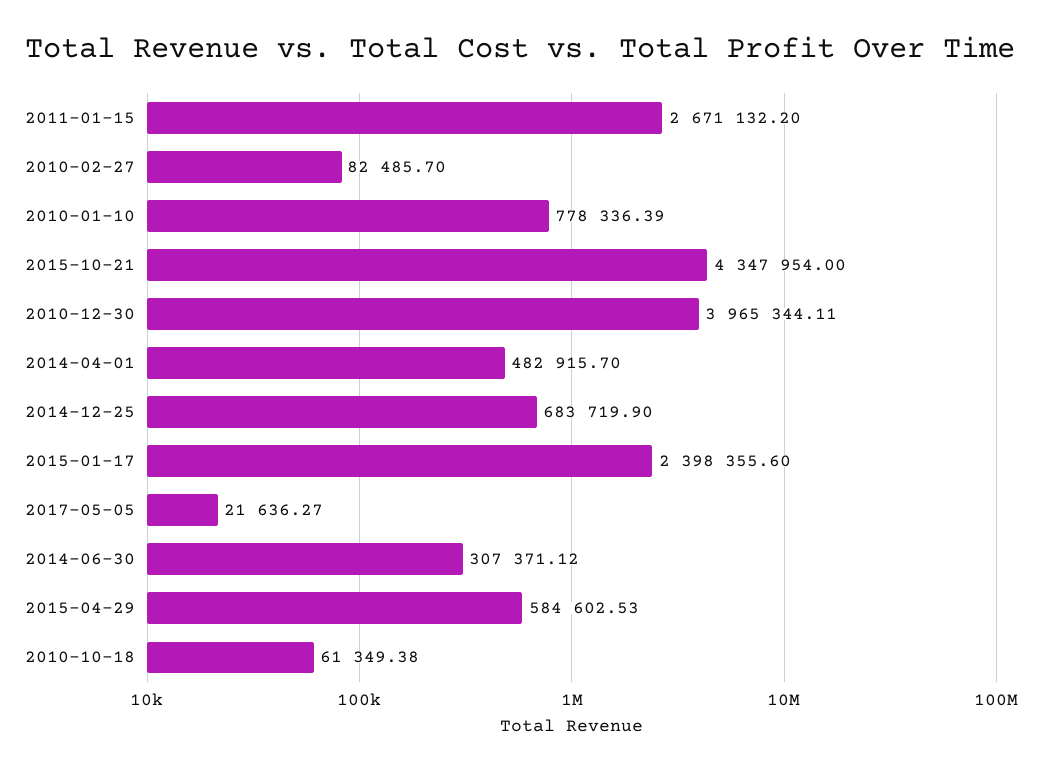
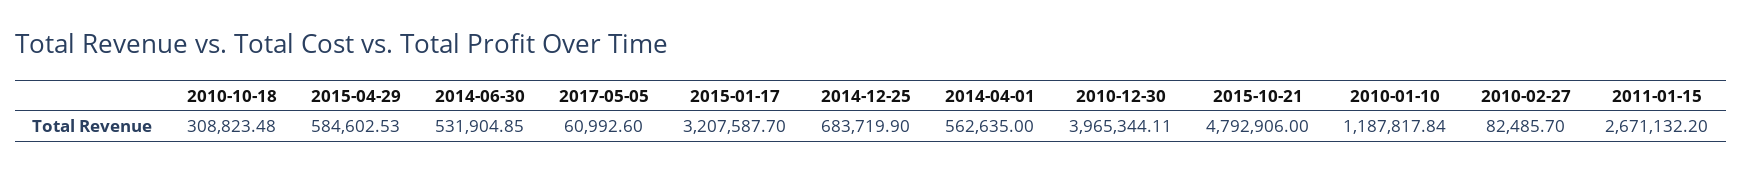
2010-01-10: 778336.39 -> 1187817.84
2015-10-21: 4347954 -> 4792906
2014-04-01: 482915.7 -> 562635
2015-01-17: 2398355.6 -> 3207587.7
2017-05-05: 21636.27 -> 60992.6
2014-06-30: 307371.12 -> 531904.85
2010-10-18: 61349.38 -> 308823.48

